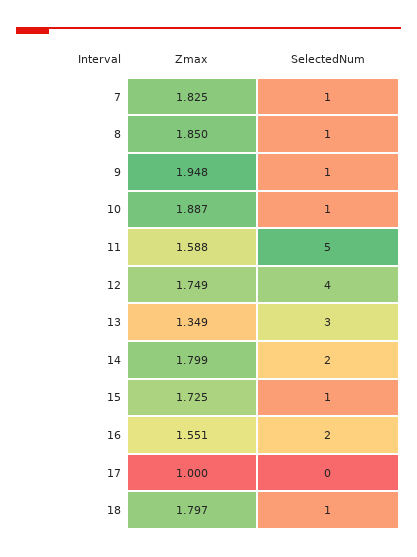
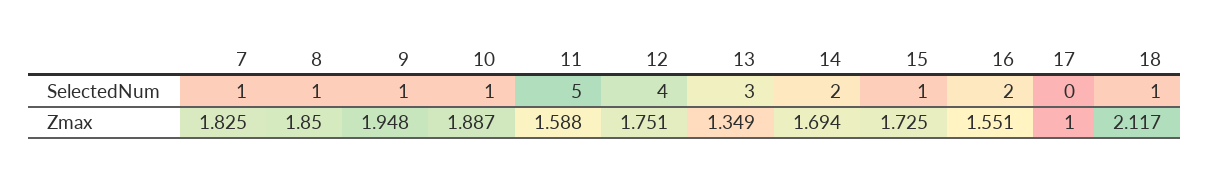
Zmax, 12: 1.749 -> 1.751
Zmax, 14: 1.799 -> 1.694
Zmax, 18: 1.797 -> 2.117

